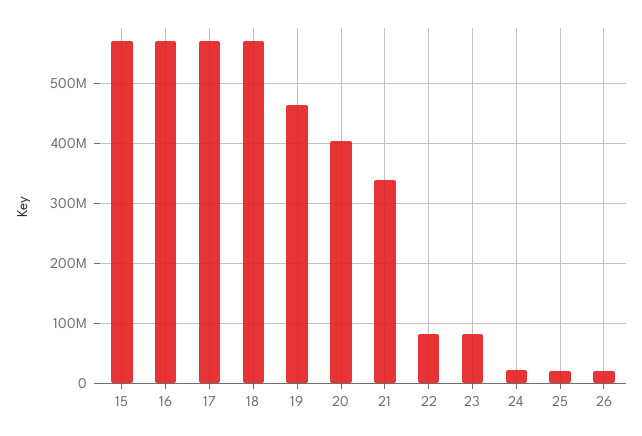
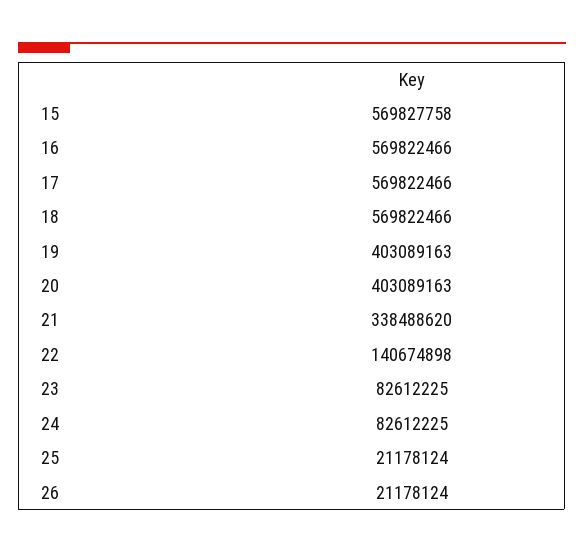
19: 460000000 -> 403089163
22: 80000000 -> 140674898
24: 20000000 -> 82612225

